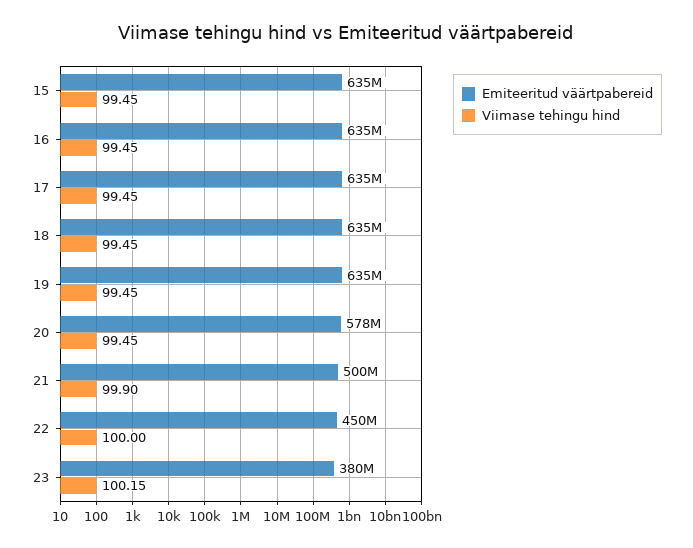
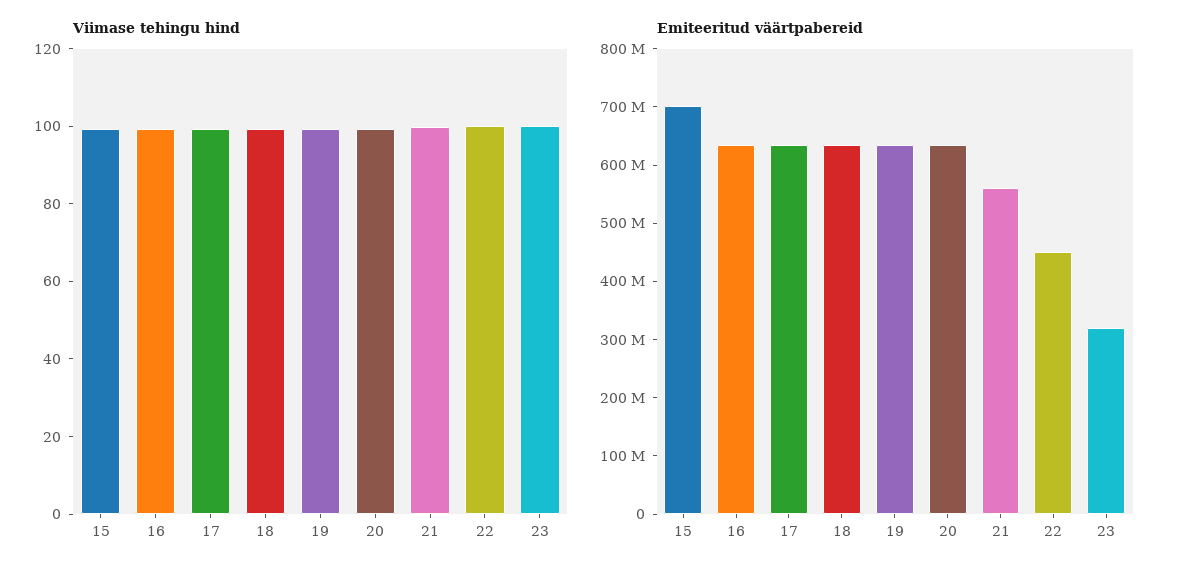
Emiteeritud väärtpabereid, 15: 635000000 -> 700000000
Emiteeritud väärtpabereid, 20: 578000000 -> 640000000
Emiteeritud väärtpabereid, 21: 500000000 -> 560000000
Emiteeritud väärtpabereid, 23: 380000000 -> 320000000

